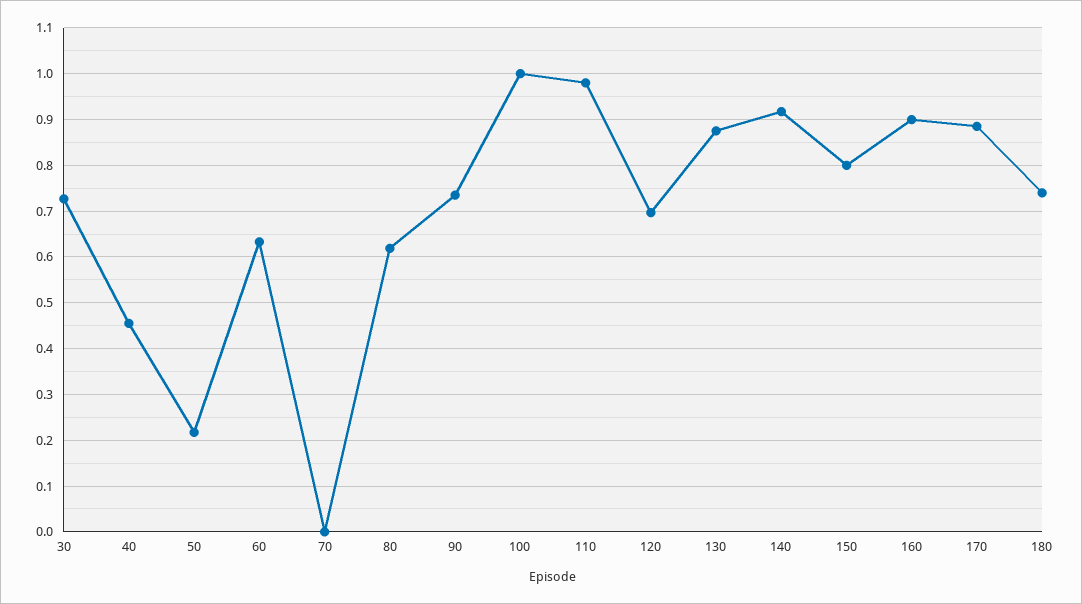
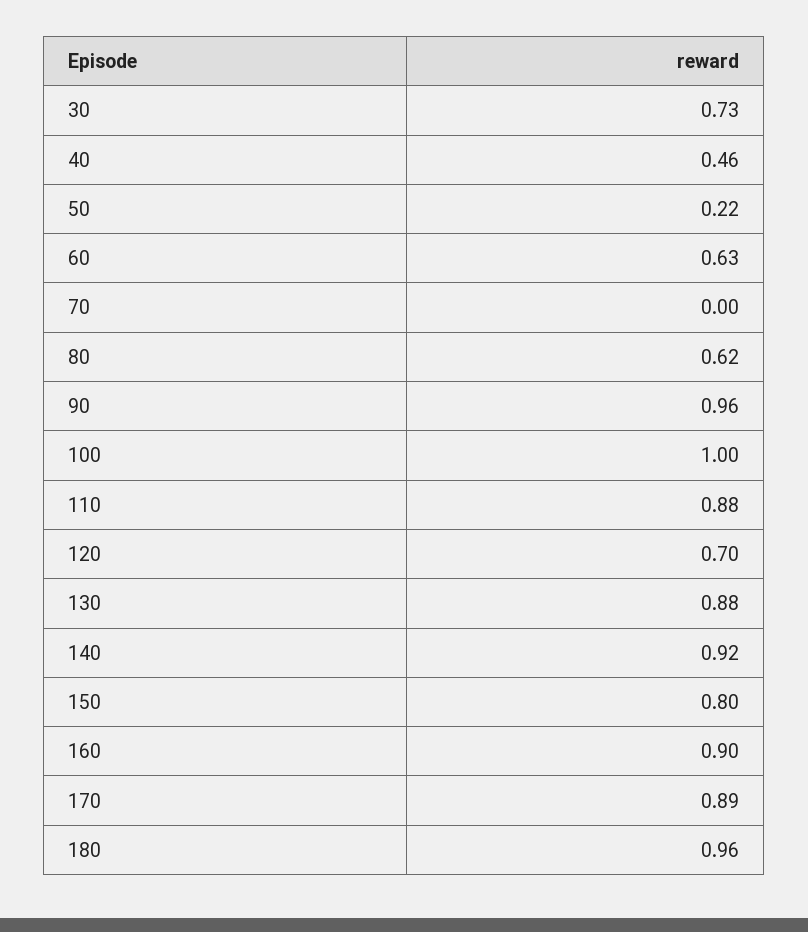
90: 0.74 -> 0.96
110: 0.98 -> 0.88
180: 0.74 -> 0.96

